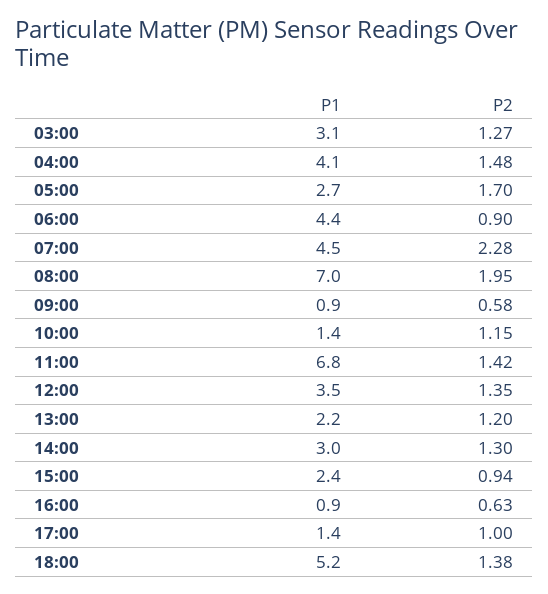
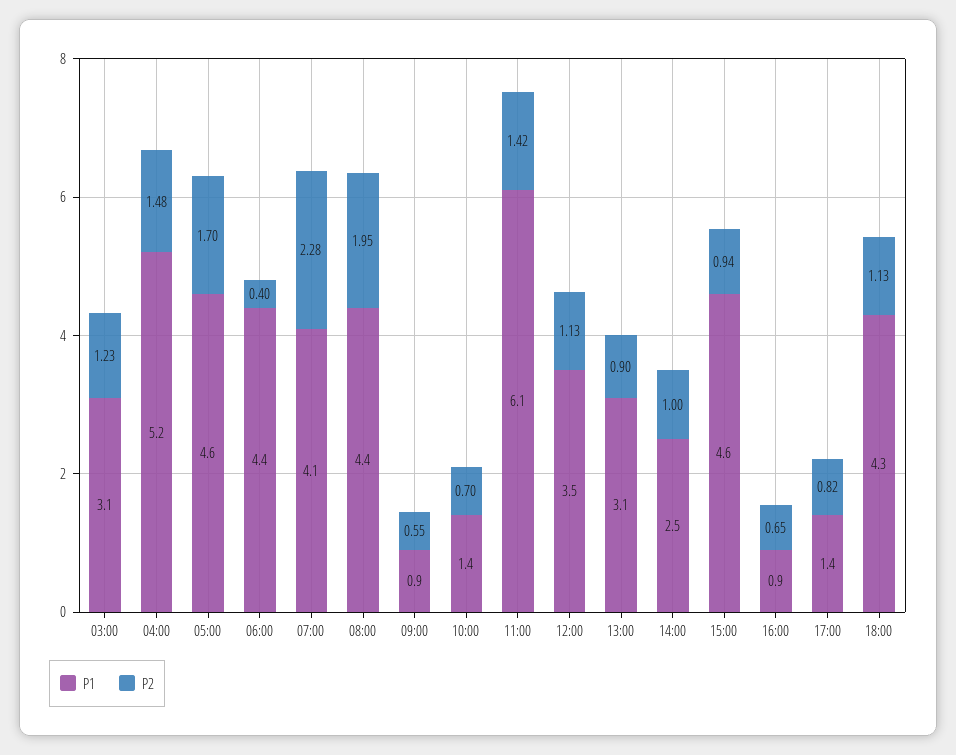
P2, 03:00: 1.27 -> 1.23
P1, 04:00: 4.1 -> 5.2
P1, 05:00: 2.7 -> 4.6
P2, 06:00: 0.9 -> 0.4
P1, 07:00: 4.5 -> 4.1
P1, 08:00: 7 -> 4.4
P2, 09:00: 0.58 -> 0.55
P2, 10:00: 1.15 -> 0.7
P1, 11:00: 6.8 -> 6.1
P2, 12:00: 1.35 -> 1.13
P1, 13:00: 2.2 -> 3.1
P2, 13:00: 1.2 -> 0.9
P1, 14:00: 3 -> 2.5
P2, 14:00: 1.3 -> 1
P1, 15:00: 2.4 -> 4.6
P2, 16:00: 0.63 -> 0.65
P2, 17:00: 1 -> 0.82
P1, 18:00: 5.2 -> 4.3
P2, 18:00: 1.38 -> 1.13

